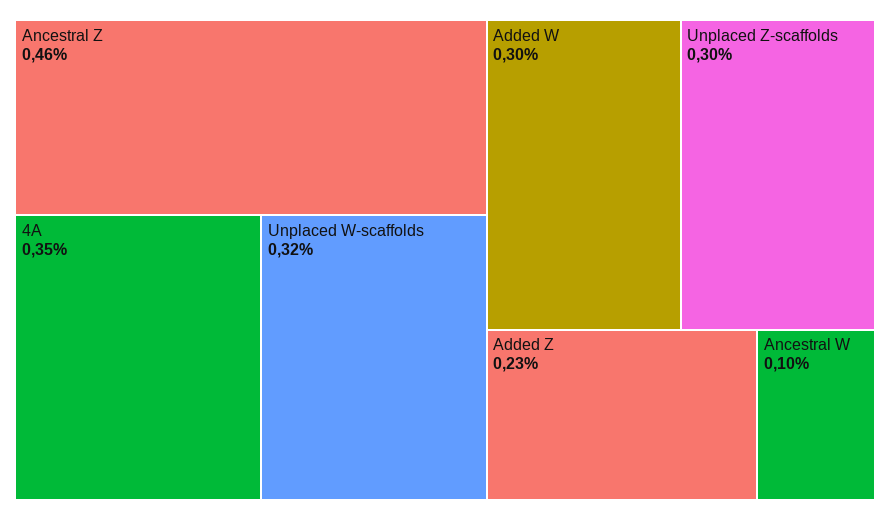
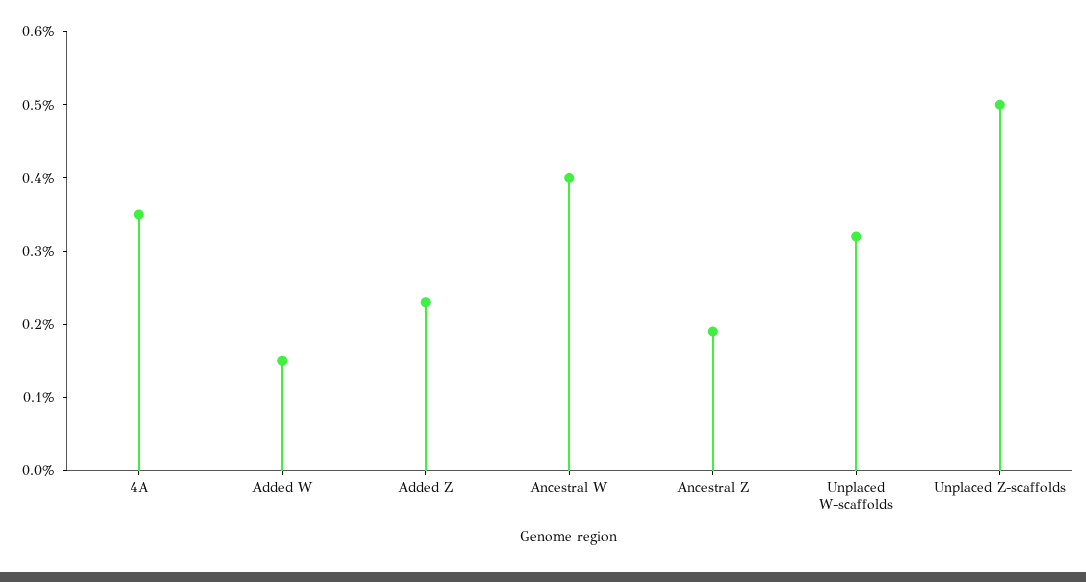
Ancestral Z: 0.46 -> 0.2
Added W: 0.3 -> 0.15
Unplaced Z-scaffolds: 0.3 -> 0.5
Ancestral W: 0.1 -> 0.4

